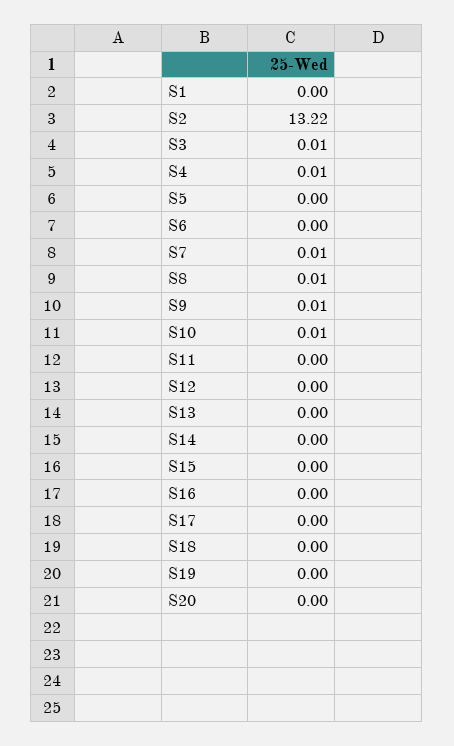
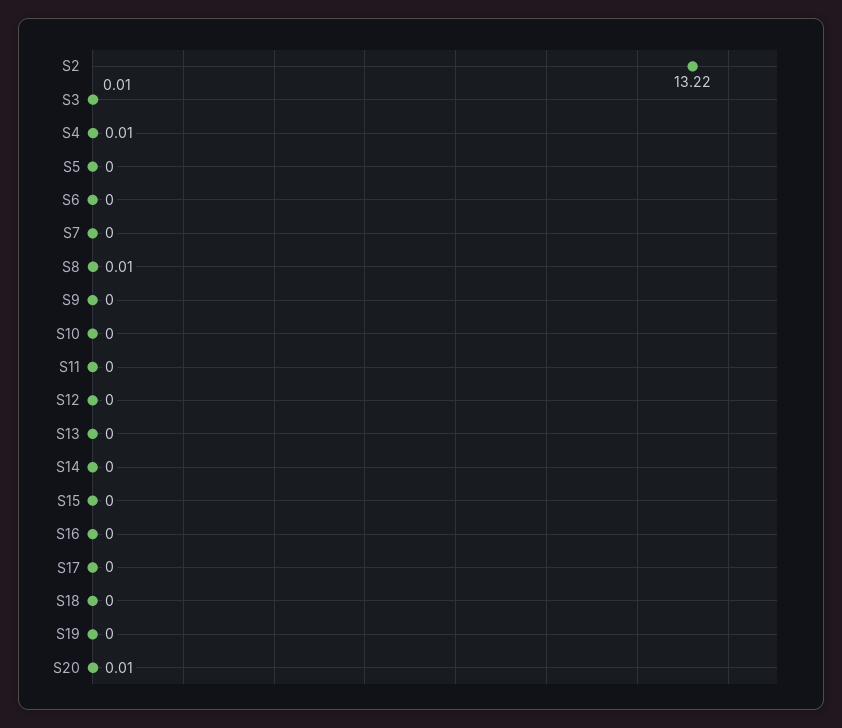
S1: 0 -> none
S7: 0.01 -> 0
S9: 0.01 -> 0
S10: 0.01 -> 0
S20: 0 -> 0.01

